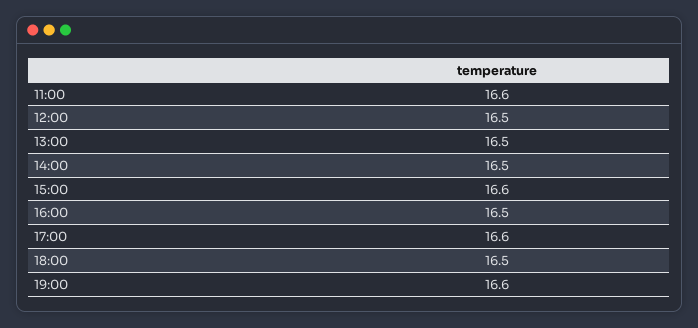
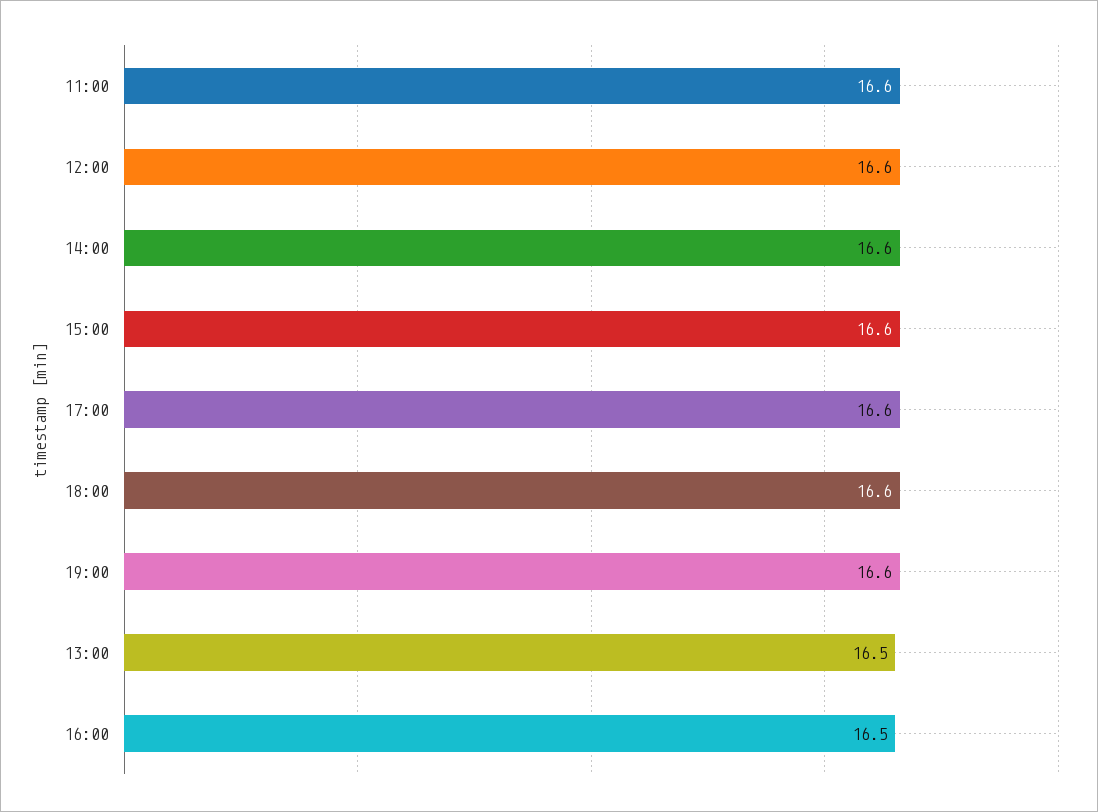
12:00: 16.5 -> 16.6
14:00: 16.5 -> 16.6
18:00: 16.5 -> 16.6

